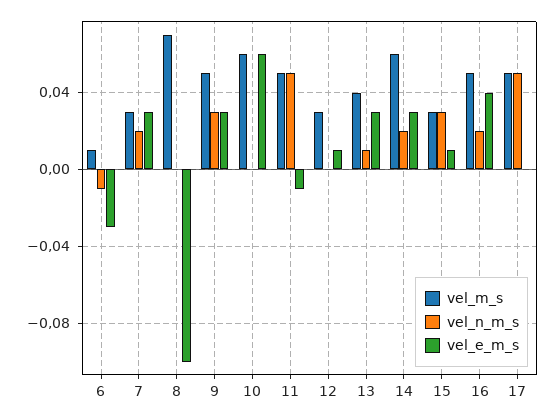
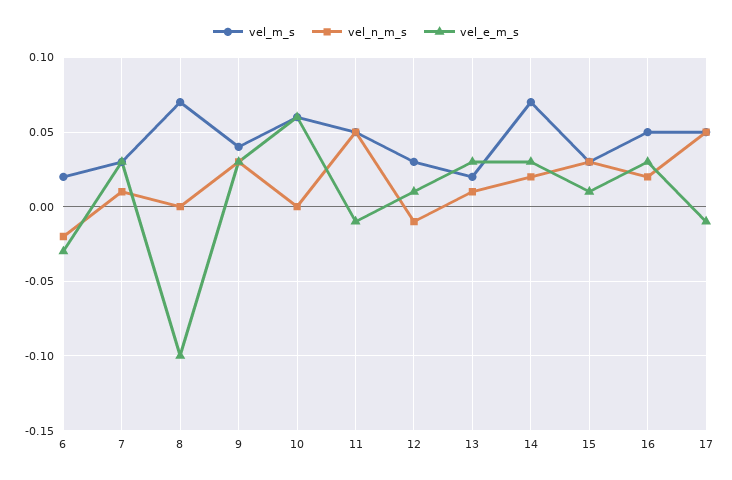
vel_m_s, 6: 0.01 -> 0.02
vel_n_m_s, 6: -0.01 -> -0.02
vel_n_m_s, 7: 0.02 -> 0.01
vel_m_s, 9: 0.05 -> 0.04
vel_n_m_s, 12: 0 -> -0.01
vel_m_s, 13: 0.04 -> 0.02
vel_m_s, 14: 0.06 -> 0.07
vel_e_m_s, 16: 0.04 -> 0.03
vel_e_m_s, 17: 0 -> -0.01

